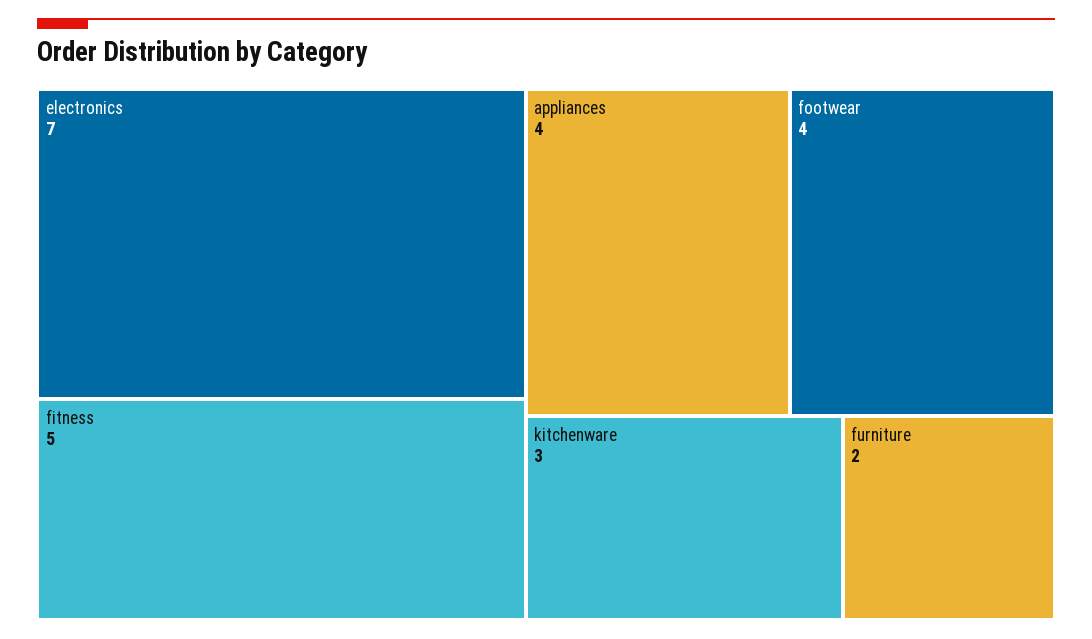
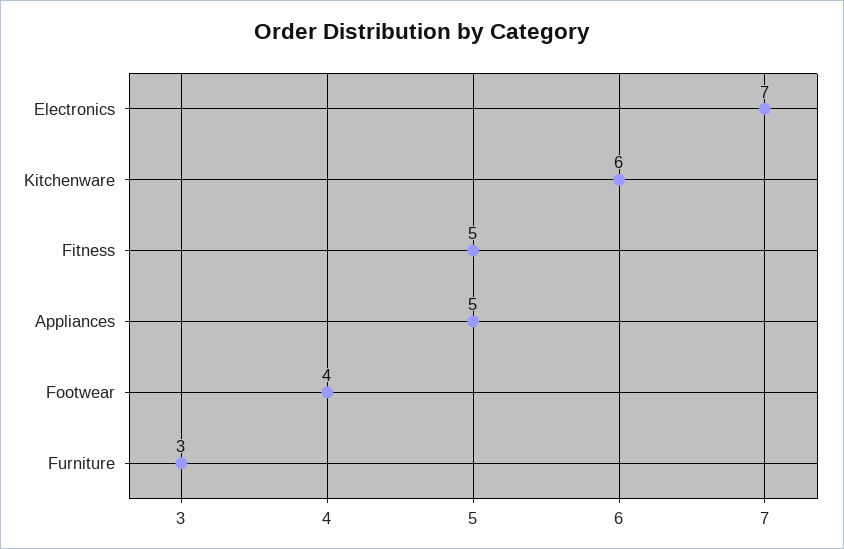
appliances: 4 -> 5
kitchenware: 3 -> 6
furniture: 2 -> 3

